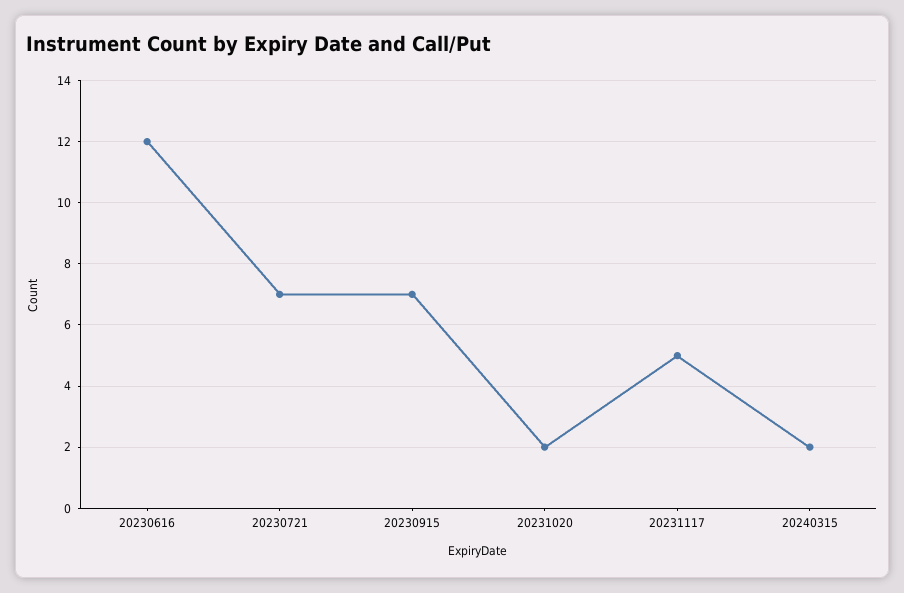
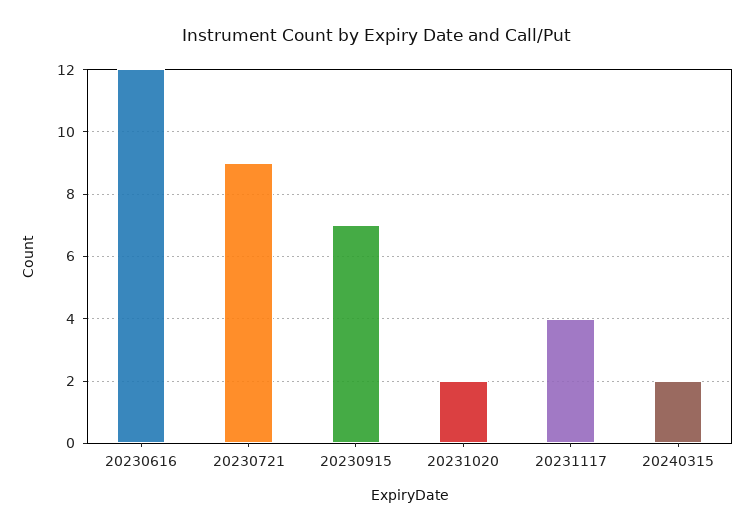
20230721: 7 -> 9
20231117: 5 -> 4

